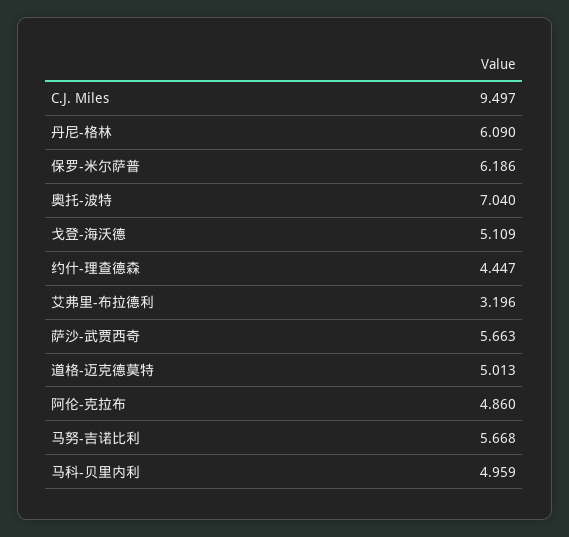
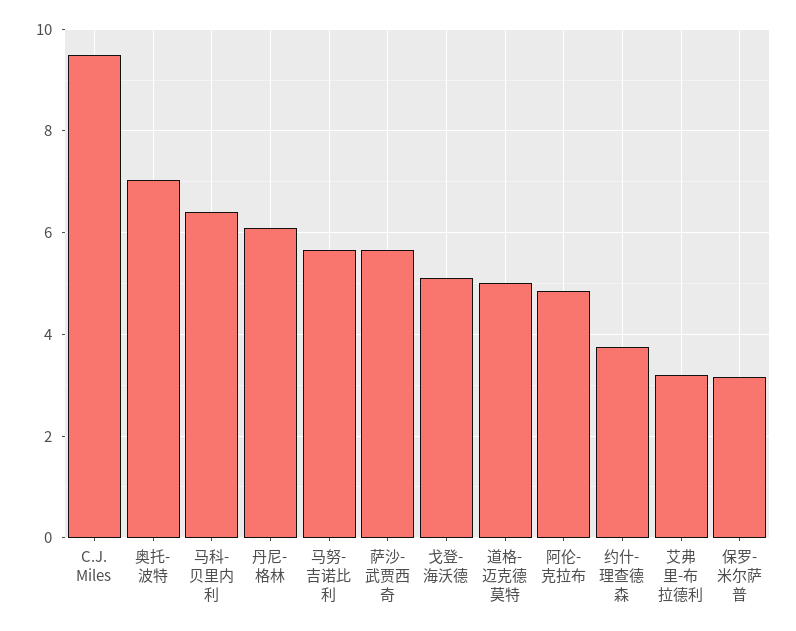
保罗-米尔萨普: 6.186 -> 3.2
约什-理查德森: 4.447 -> 3.8
马科-贝里内利: 4.959 -> 6.4

